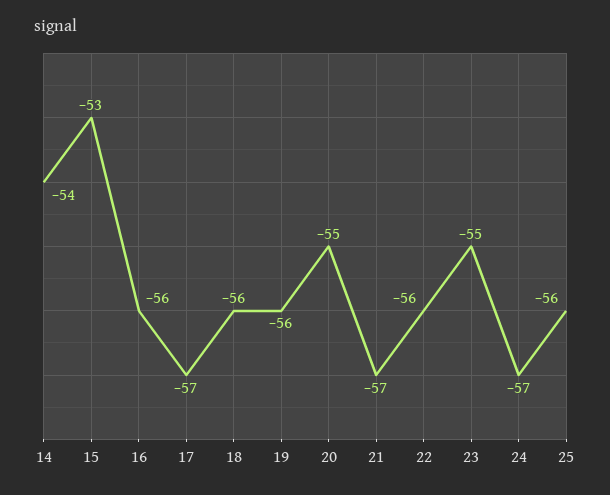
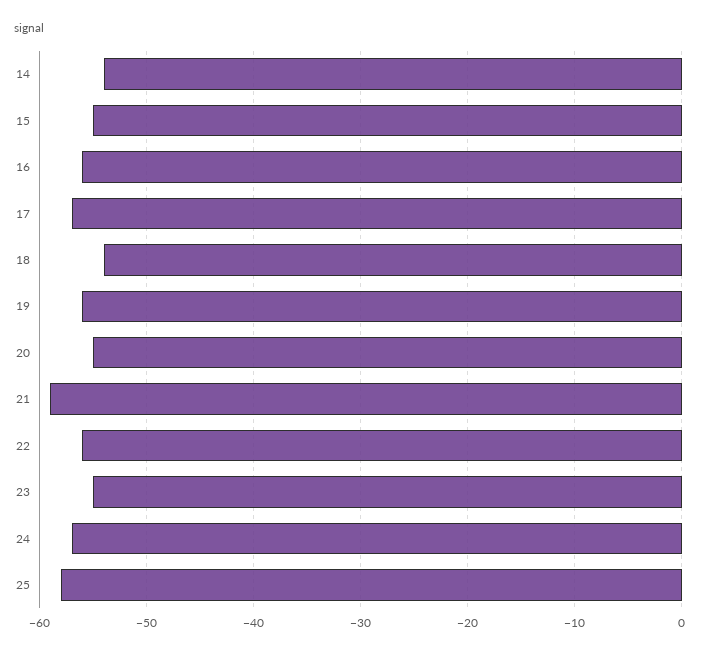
15: -53 -> -55
18: -56 -> -54
21: -57 -> -59
25: -56 -> -58

